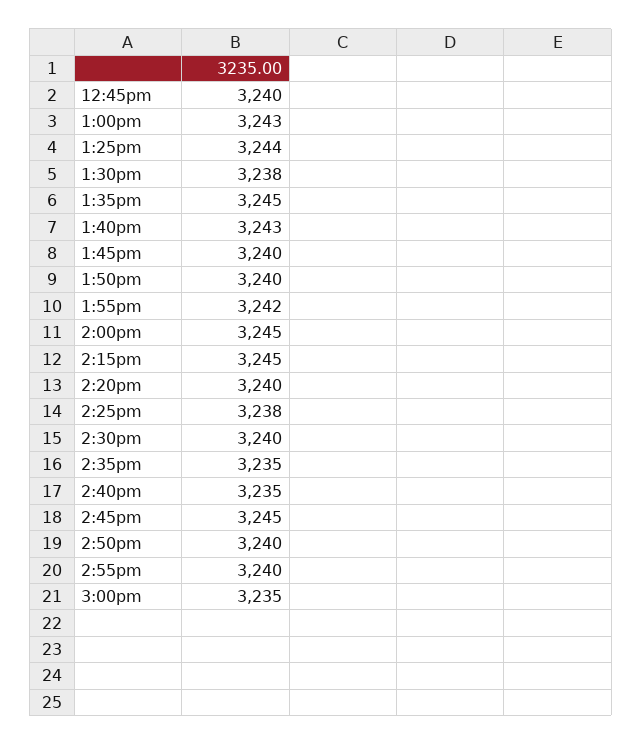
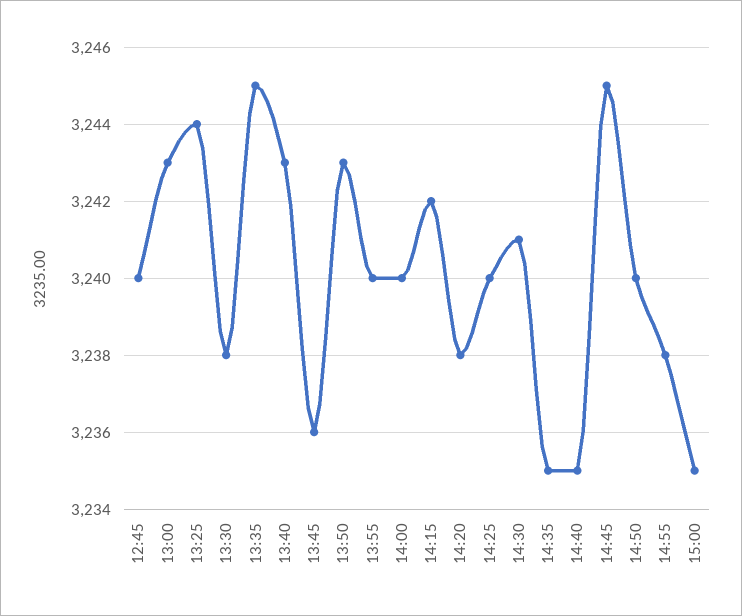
1:45pm: 3240 -> 3236
1:50pm: 3240 -> 3243
1:55pm: 3242 -> 3240
2:00pm: 3245 -> 3240
2:15pm: 3245 -> 3242
2:20pm: 3240 -> 3238
2:25pm: 3238 -> 3240
2:30pm: 3240 -> 3241
2:55pm: 3240 -> 3238

